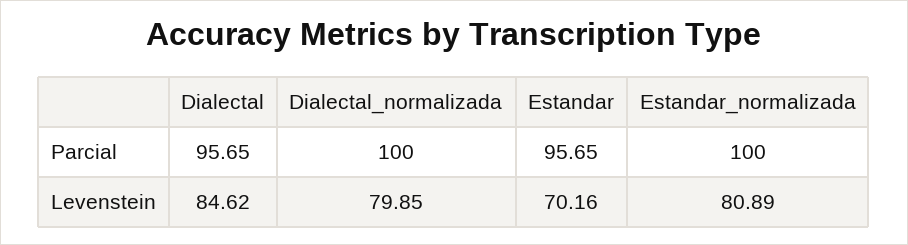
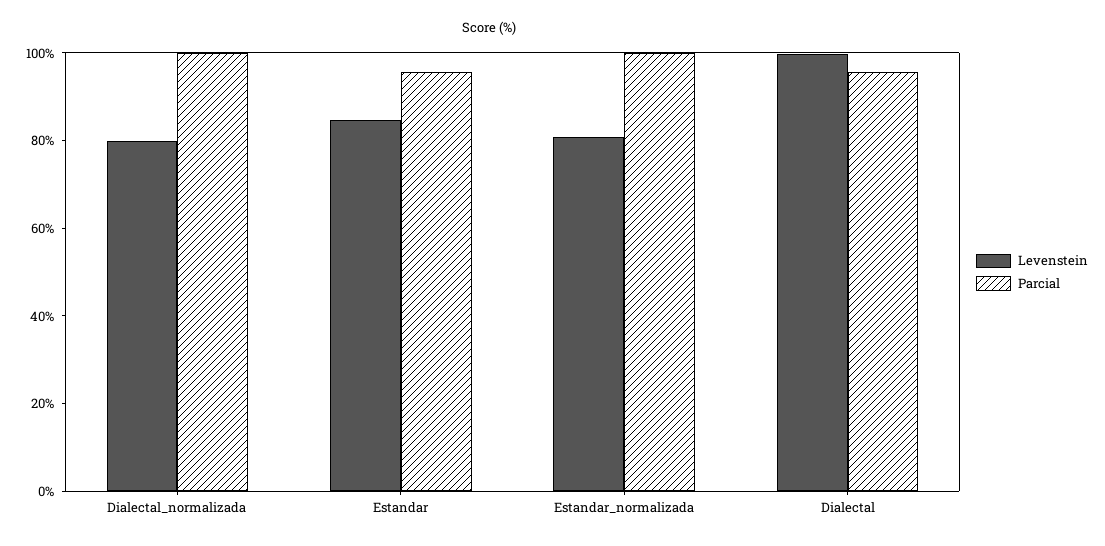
Levenstein, Dialectal: 84.62 -> 100
Levenstein, Estandar: 70.16 -> 85

